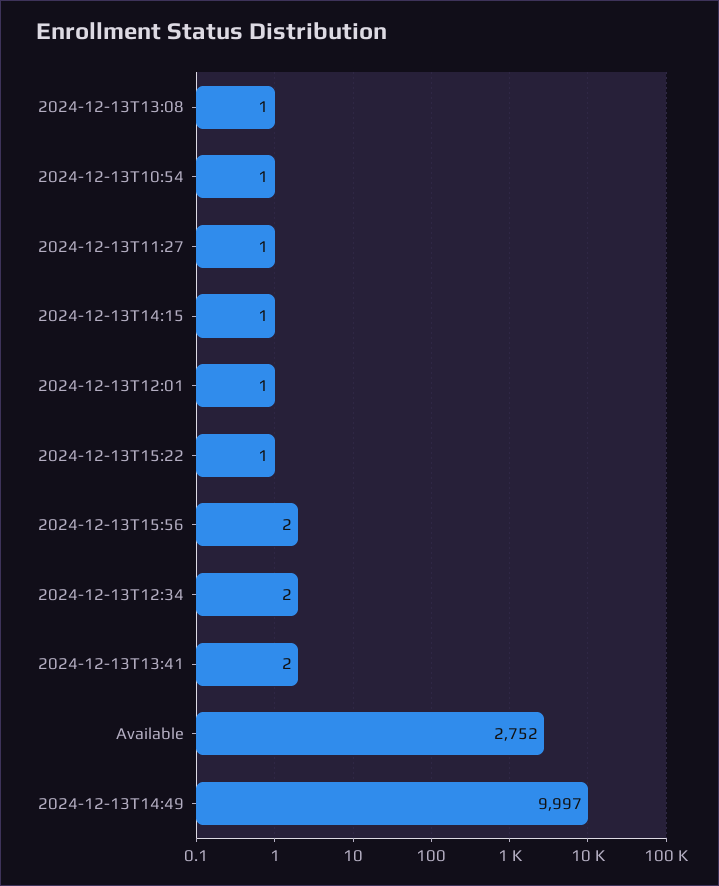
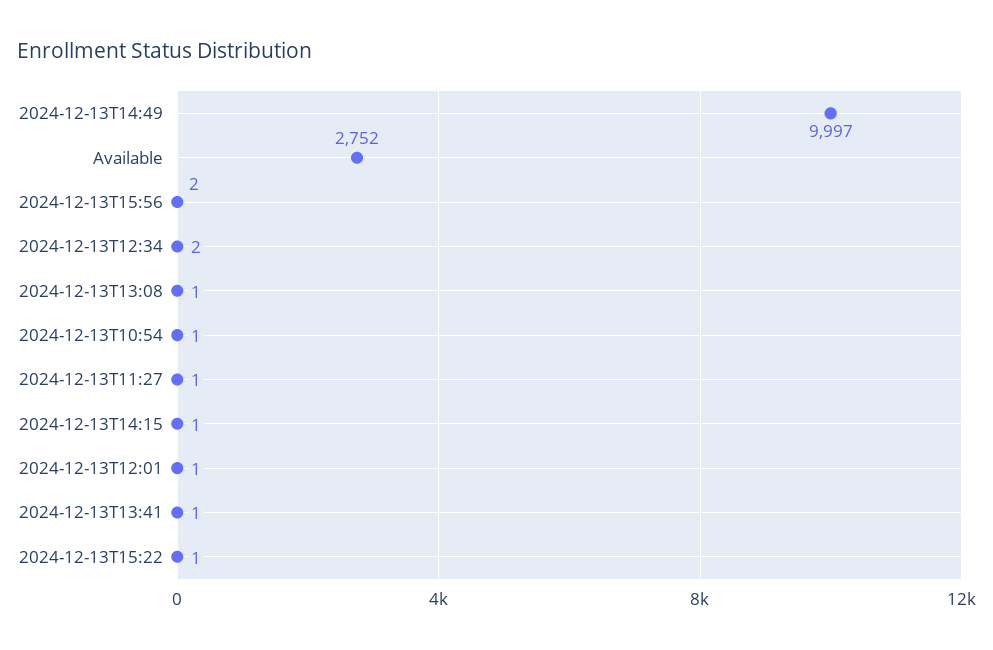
2024-12-13T13:41: 2 -> 1

